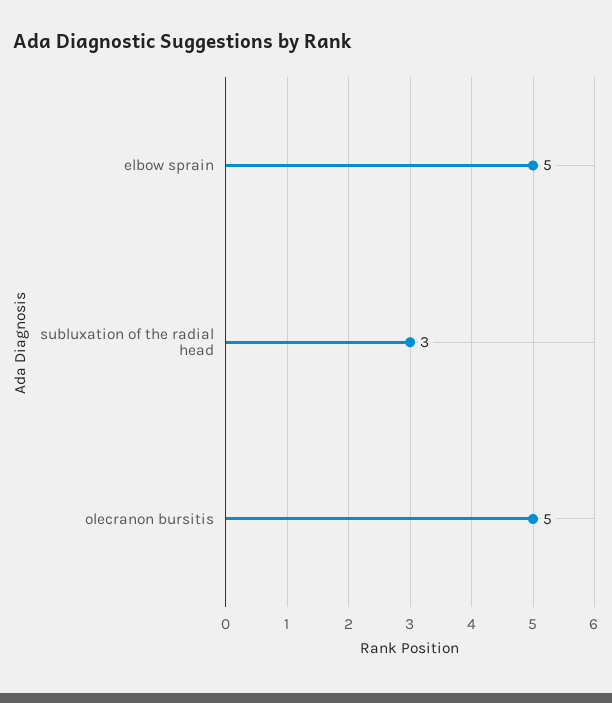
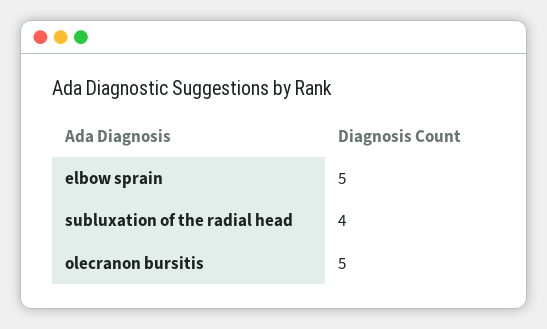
subluxation of the radial head: 3 -> 4

